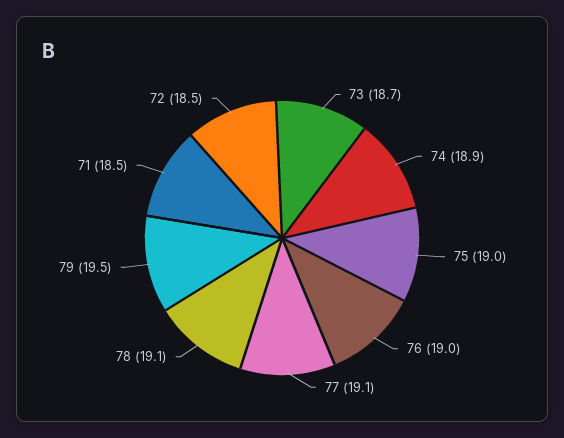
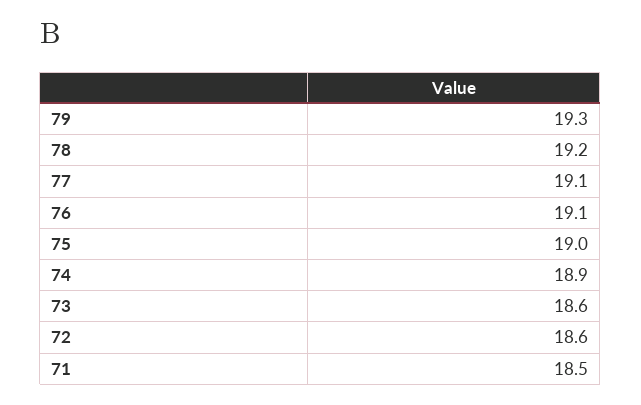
73: 18.7 -> 18.6
76: 19 -> 19.1
78: 19.1 -> 19.2
79: 19.5 -> 19.3
72: 18.5 -> 18.6

